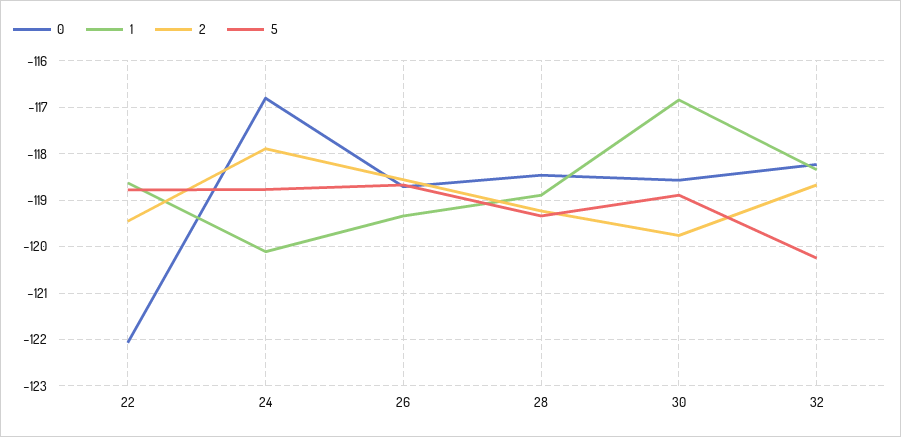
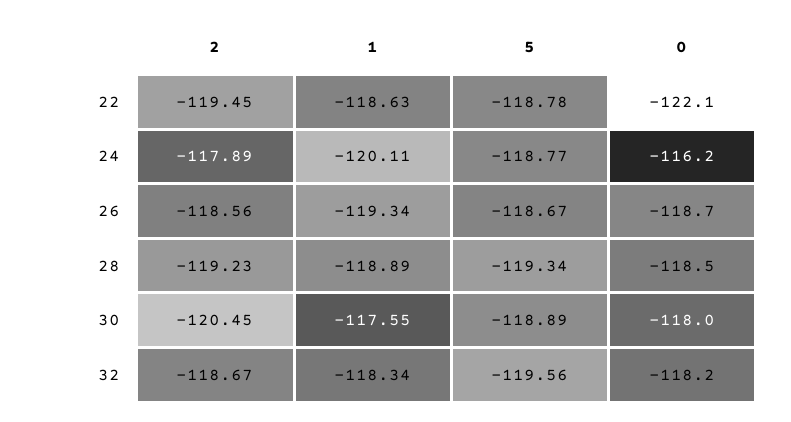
0, 24: -116.8 -> -116.2
0, 30: -118.6 -> -118
1, 30: -116.8 -> -117.55
2, 30: -119.8 -> -120.45
5, 32: -120.2 -> -119.56

